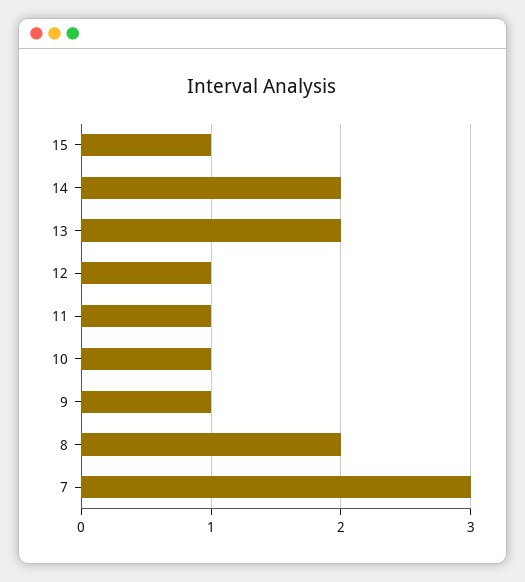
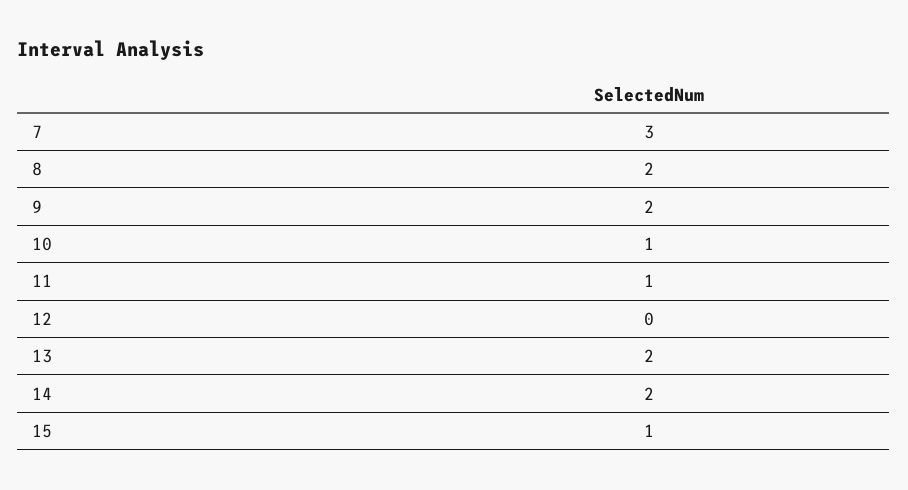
12: 1 -> 0
9: 1 -> 2

